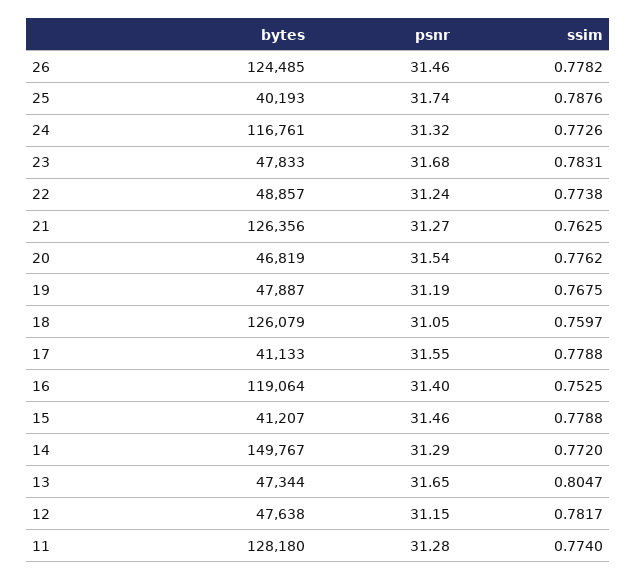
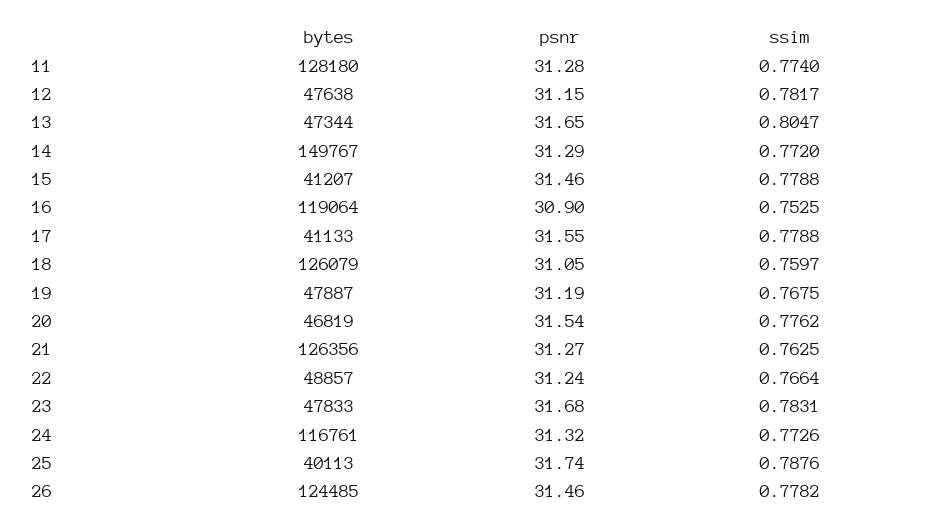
bytes, 25: 40193 -> 40113
ssim, 22: 0.7738 -> 0.7664
psnr, 16: 31.4 -> 30.9

